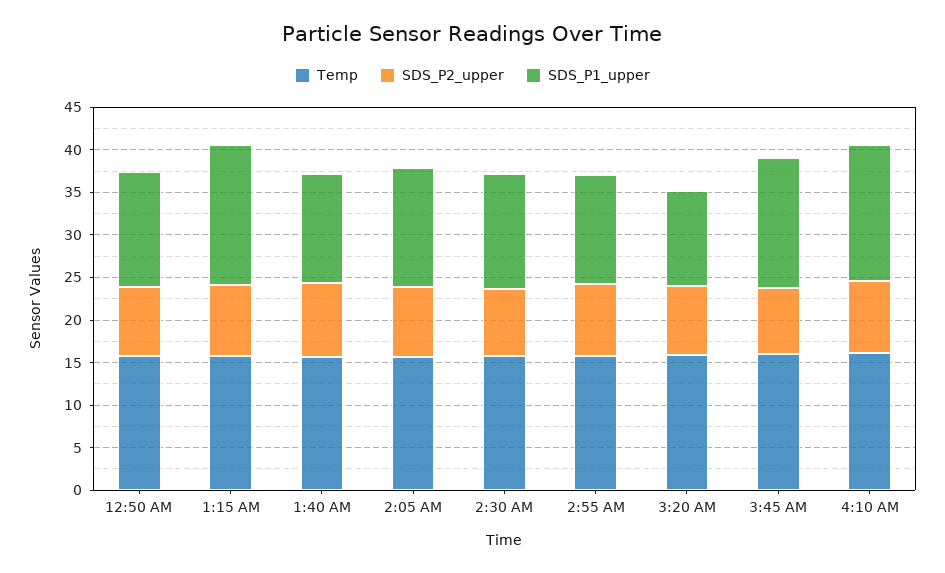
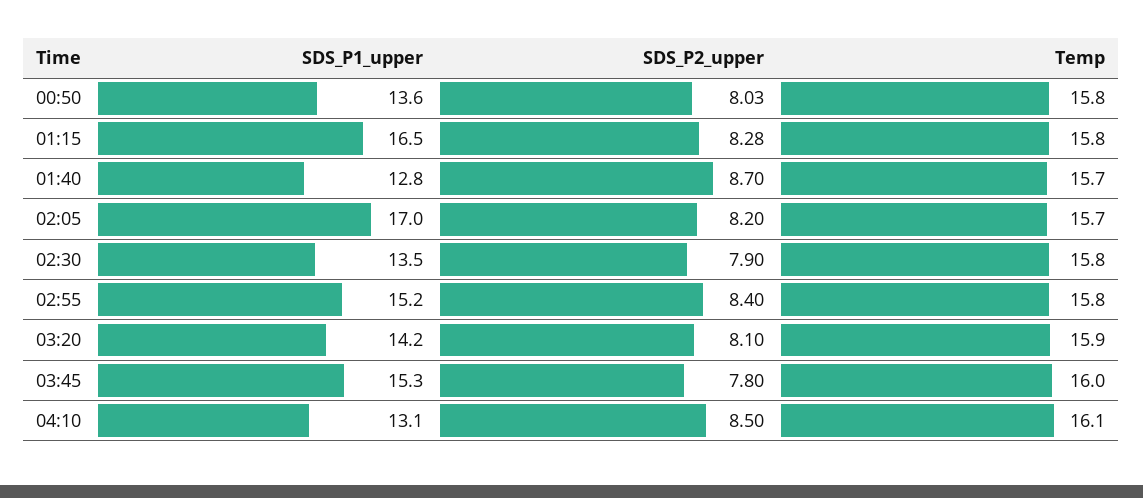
SDS_P1_upper, 2:05 AM: 14 -> 17
SDS_P1_upper, 2:55 AM: 13 -> 15.2
SDS_P1_upper, 3:20 AM: 11 -> 14.2
SDS_P1_upper, 4:10 AM: 16 -> 13.1

